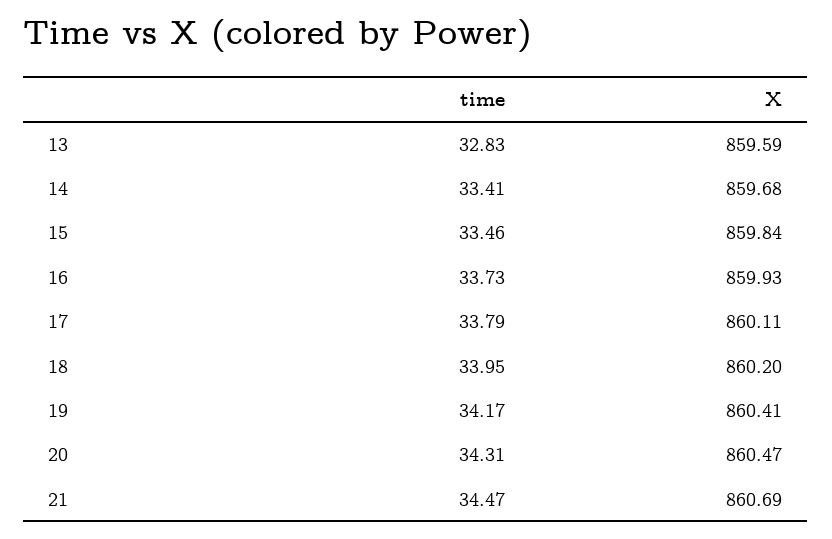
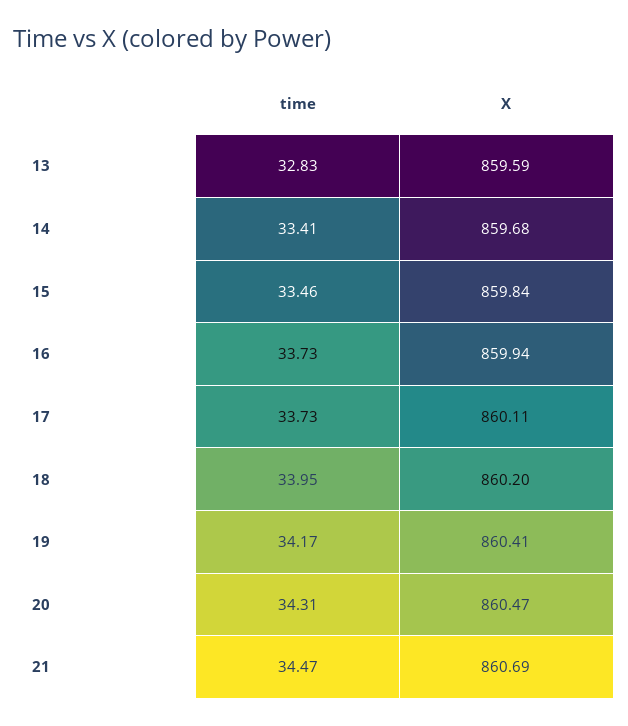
X, 16: 859.93 -> 859.94
time, 17: 33.79 -> 33.73

